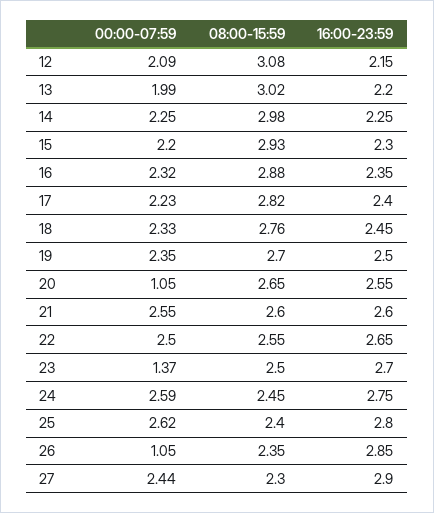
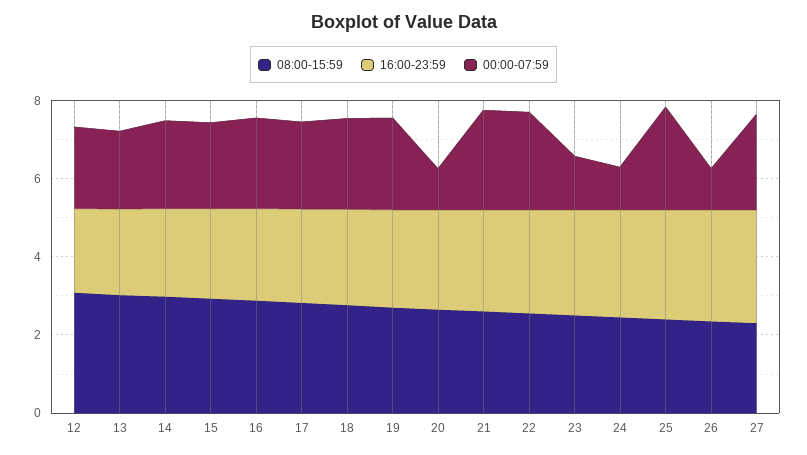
00:00-07:59, 24: 2.59 -> 1

